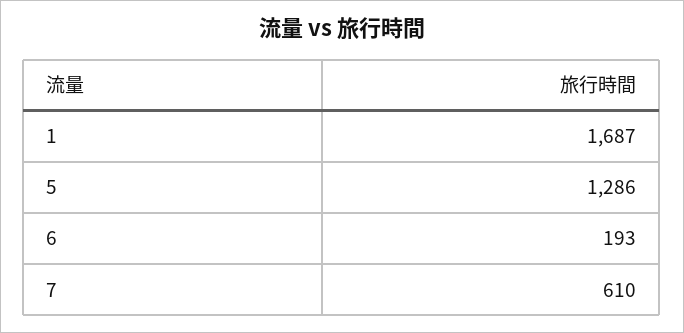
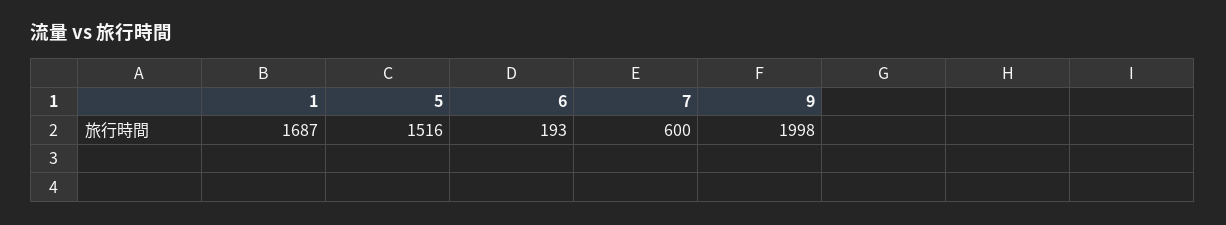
5: 1286 -> 1516
7: 610 -> 600
9: none -> 1998

